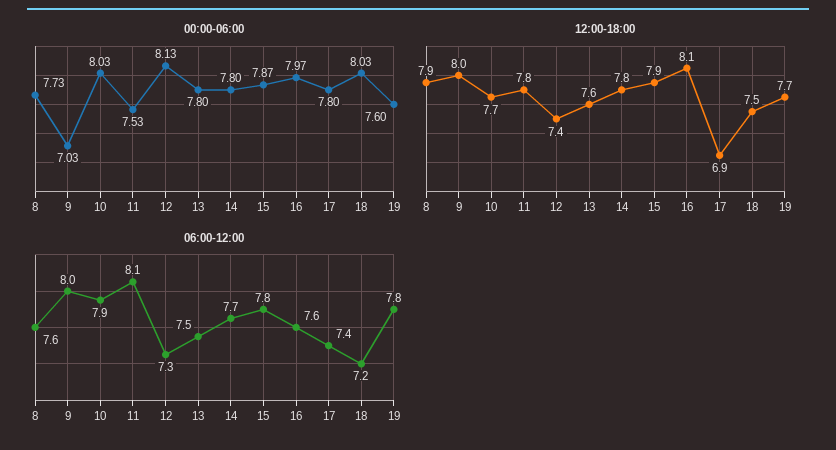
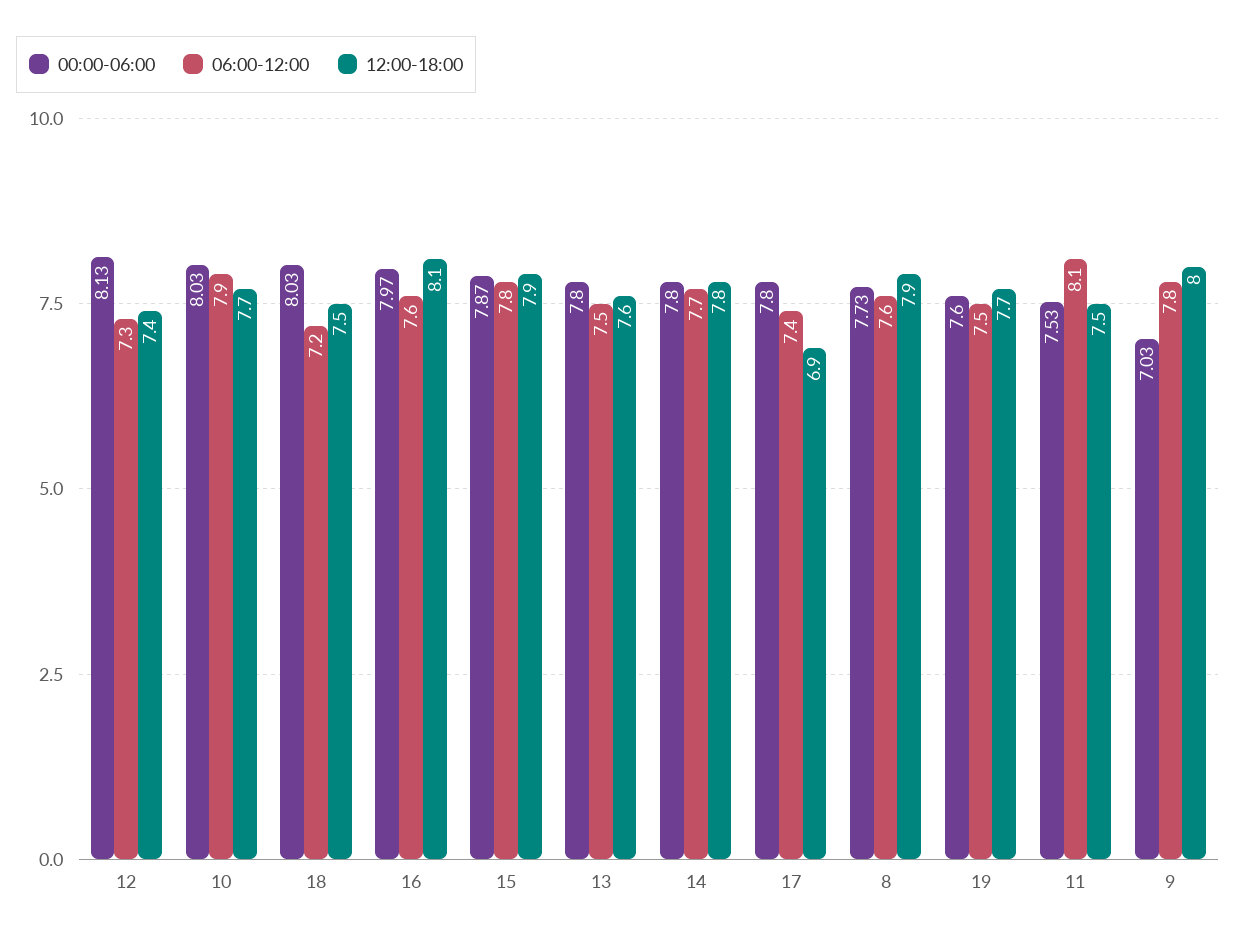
12:00-18:00, 11: 7.8 -> 7.5
06:00-12:00, 9: 8 -> 7.8
06:00-12:00, 19: 7.8 -> 7.5

